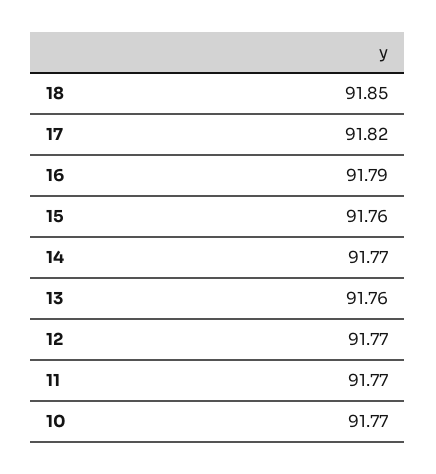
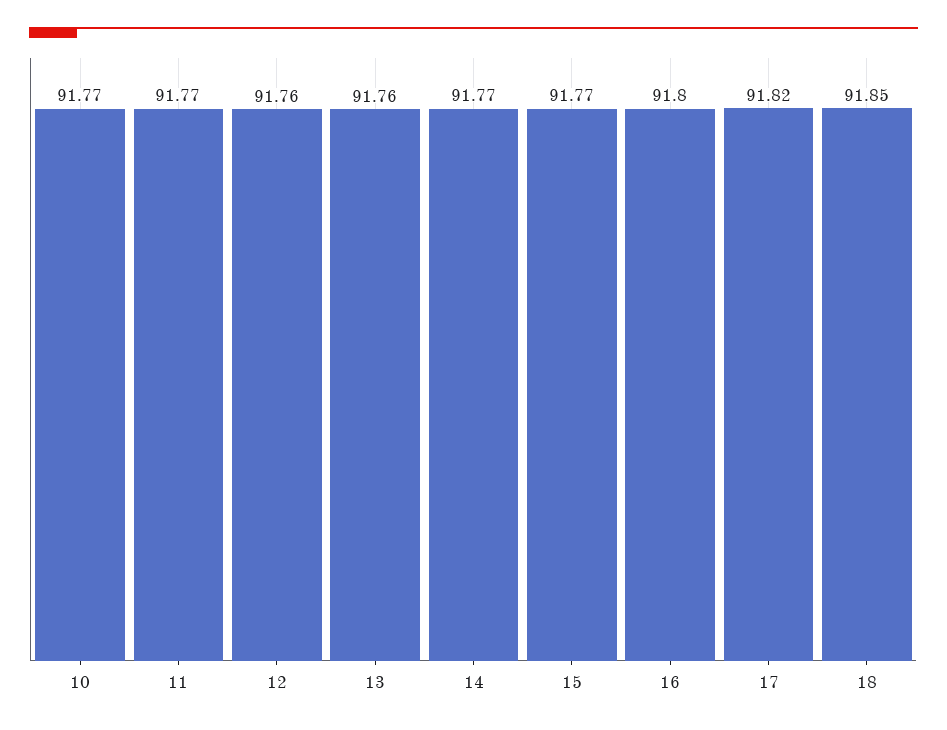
16: 91.79 -> 91.8
15: 91.76 -> 91.77
12: 91.77 -> 91.76

